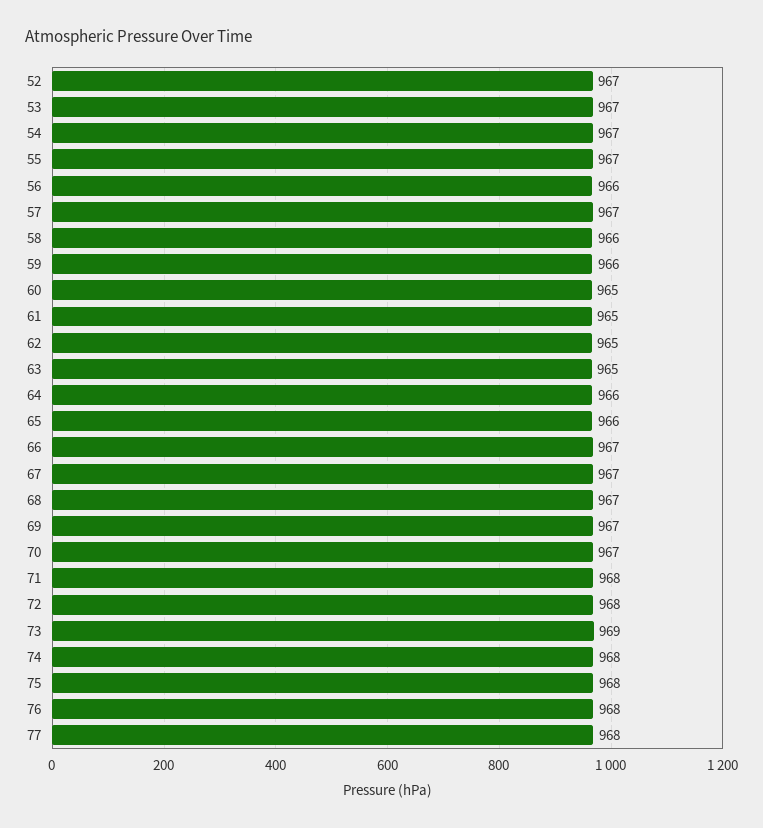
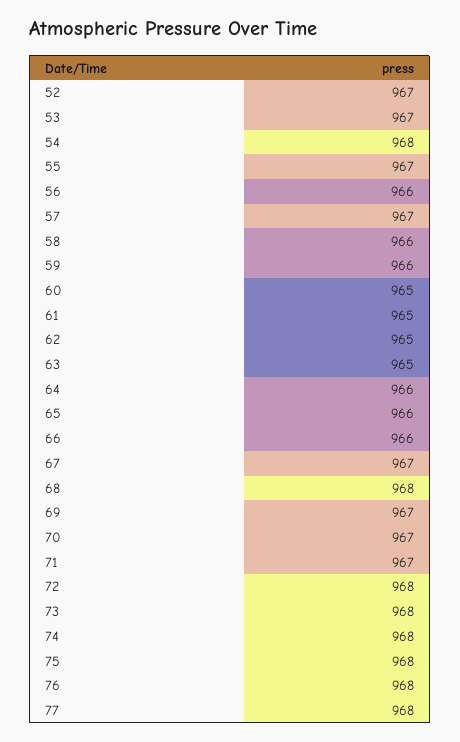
54: 967 -> 968
66: 967 -> 966
68: 967 -> 968
71: 968 -> 967
73: 969 -> 968

